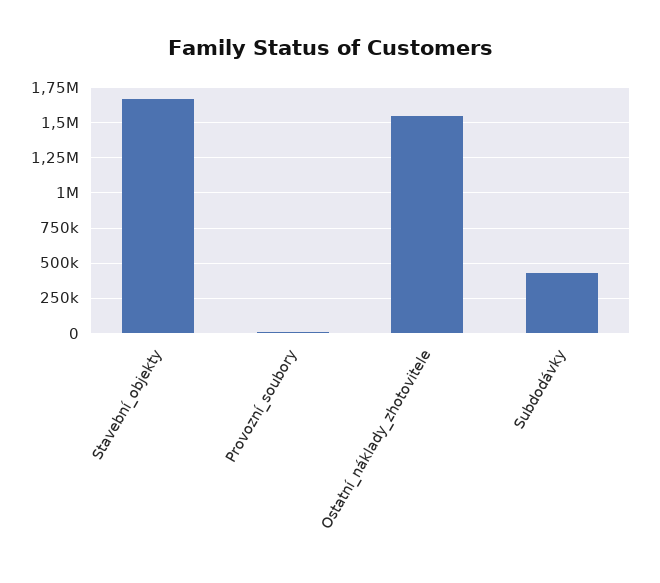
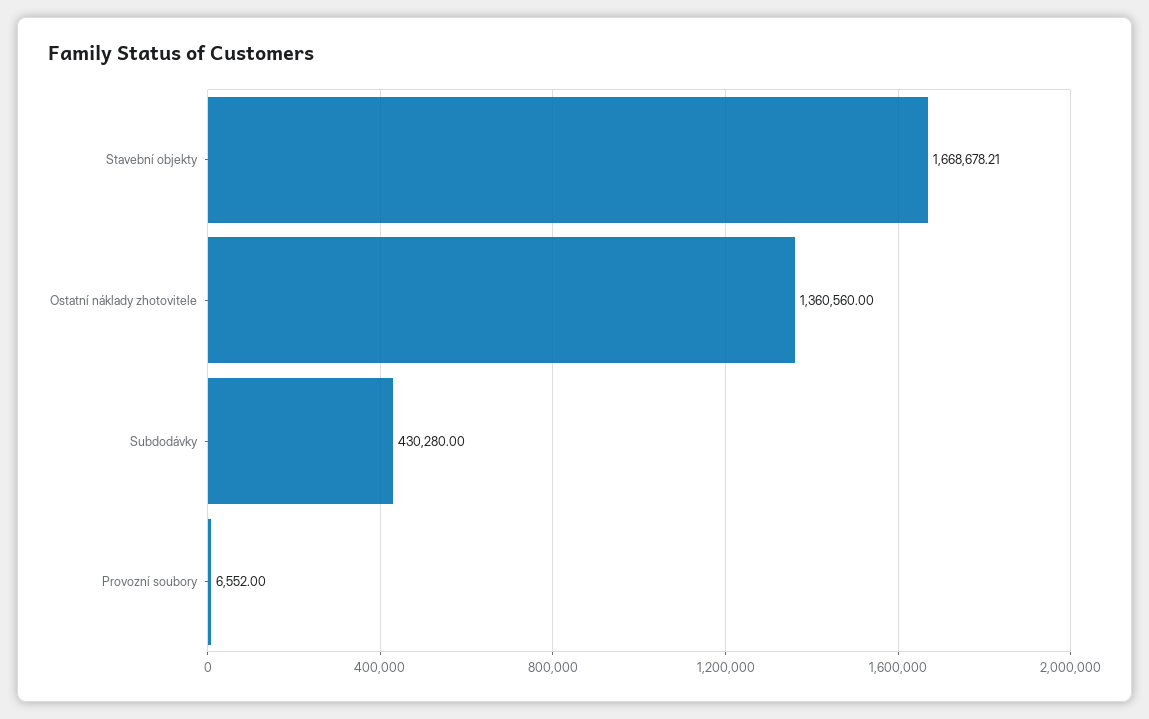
Ostatní_náklady_zhotovitele: 1550000 -> 1360560

